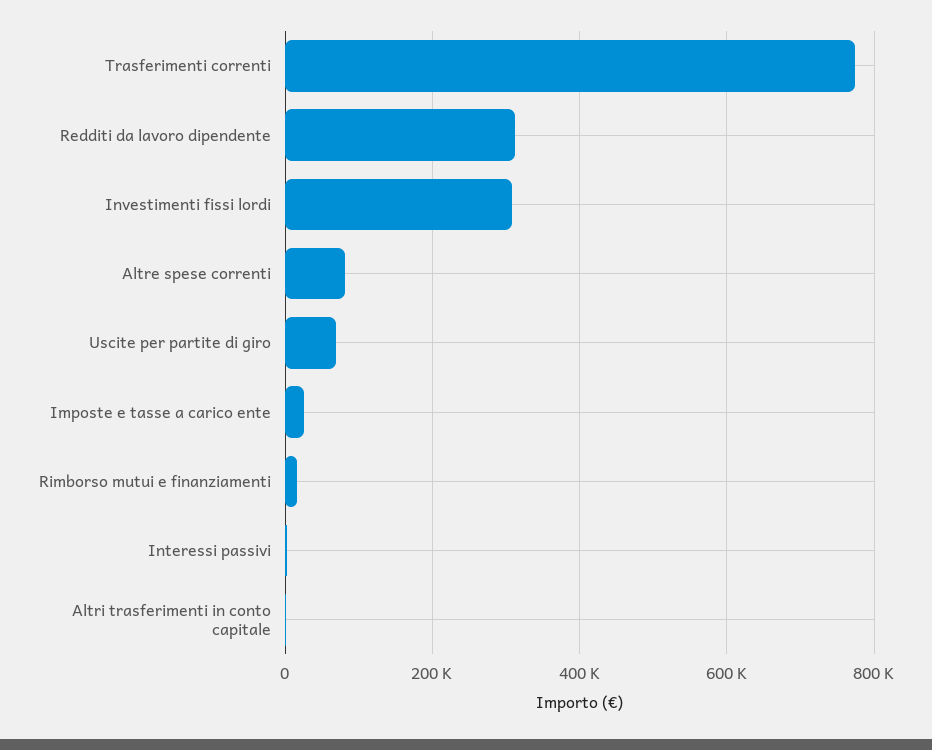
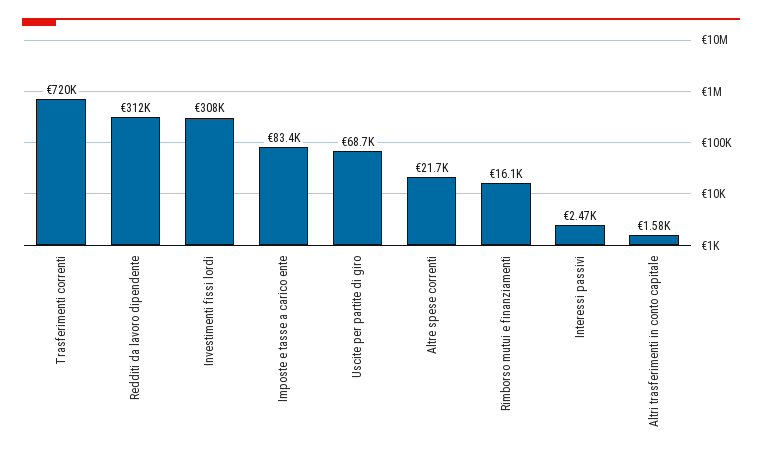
Trasferimenti correnti: 780000 -> 720000
Altre spese correnti: 80000 -> 21700
Imposte e tasse a carico ente: 20000 -> 83400

